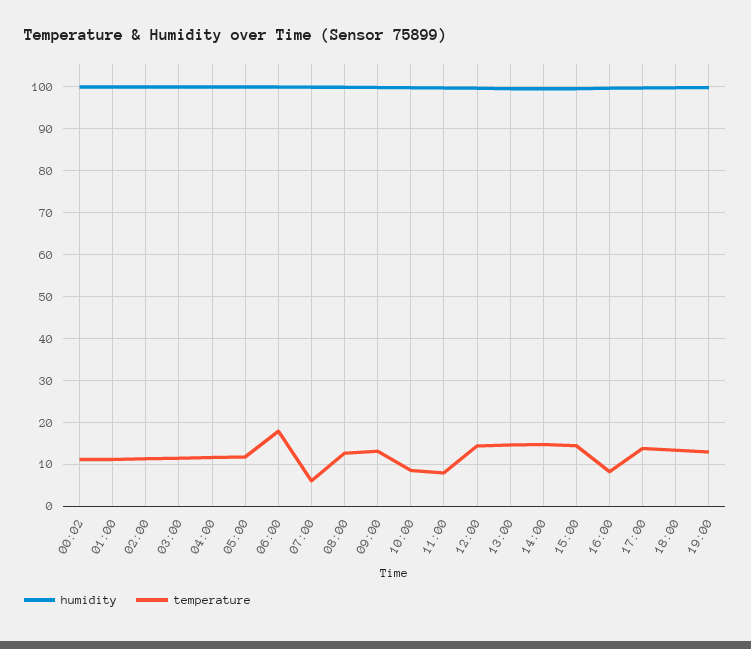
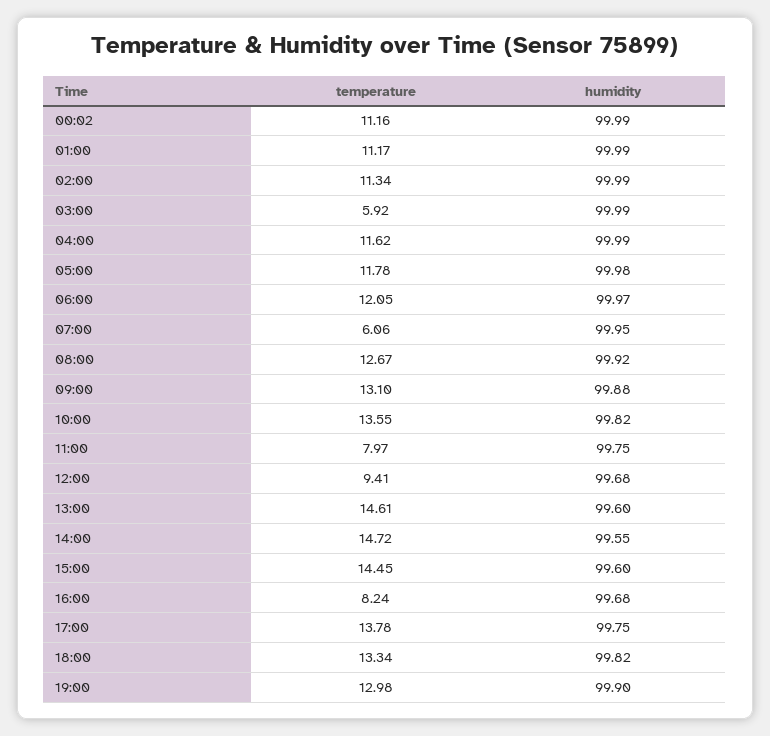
temperature, 03:00: 12 -> 5.92
temperature, 06:00: 18 -> 12.05
temperature, 10:00: 8 -> 13.55
temperature, 12:00: 14 -> 9.41

